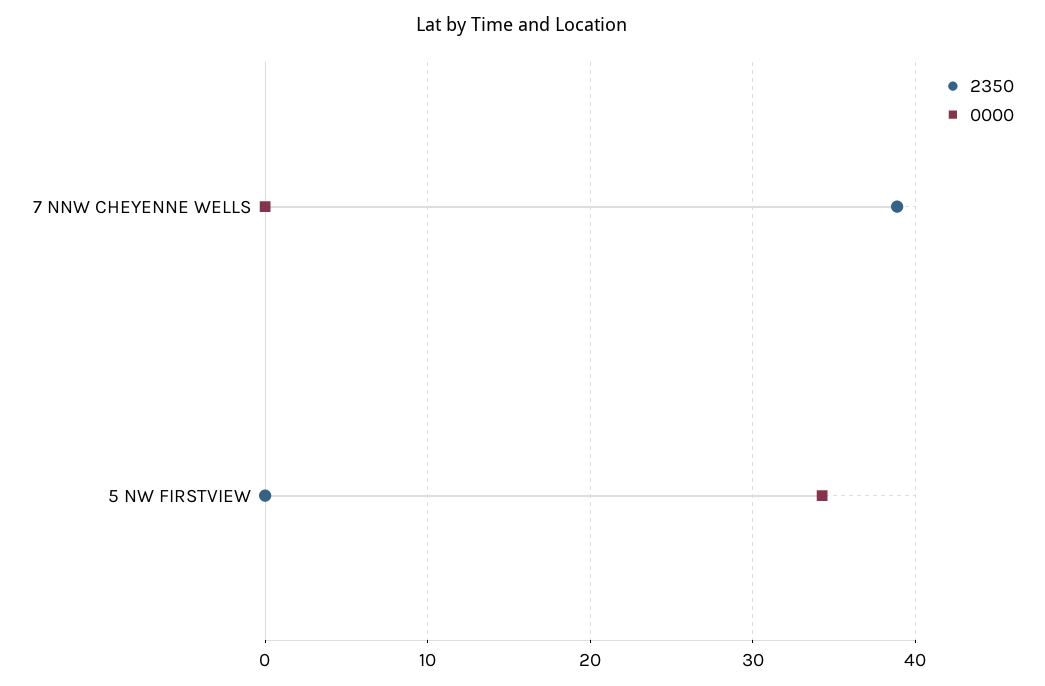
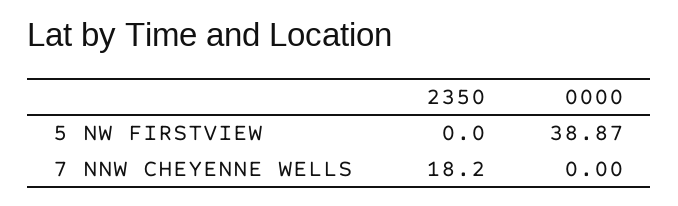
2350, 7 NNW CHEYENNE WELLS: 39 -> 18.2
0000, 5 NW FIRSTVIEW: 34 -> 38.87

